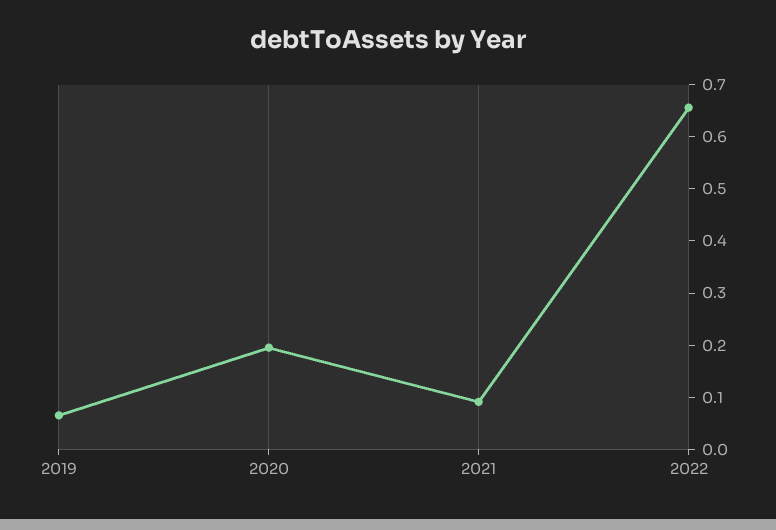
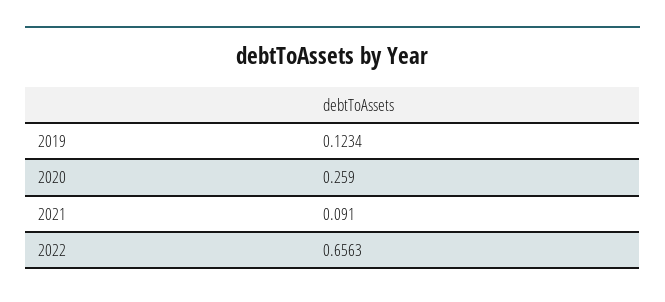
2019: 0.06 -> 0.1234
2020: 0.2 -> 0.259

